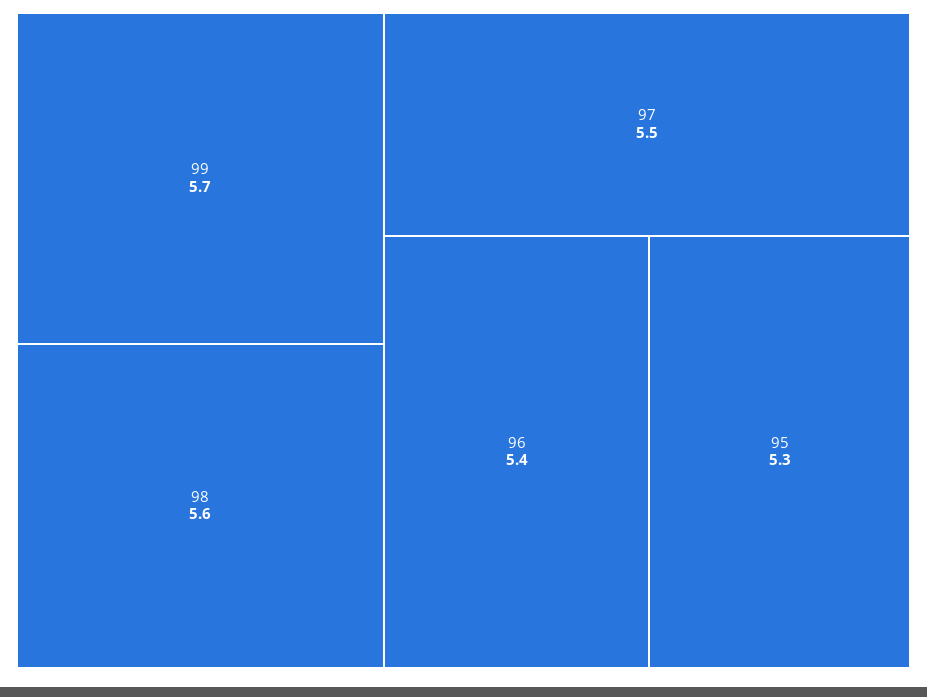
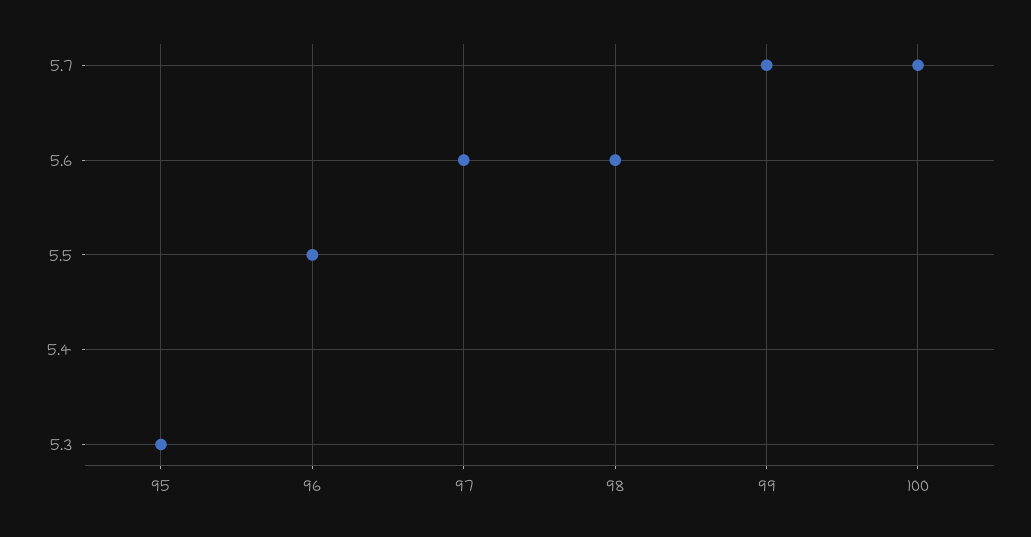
97: 5.5 -> 5.6
96: 5.4 -> 5.5
100: none -> 5.7

